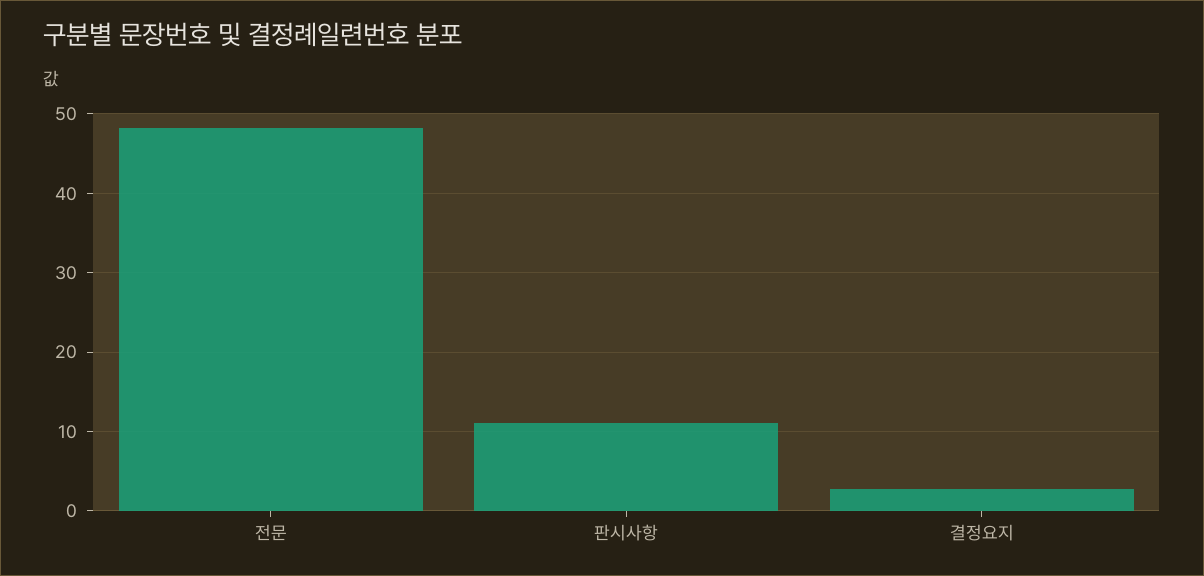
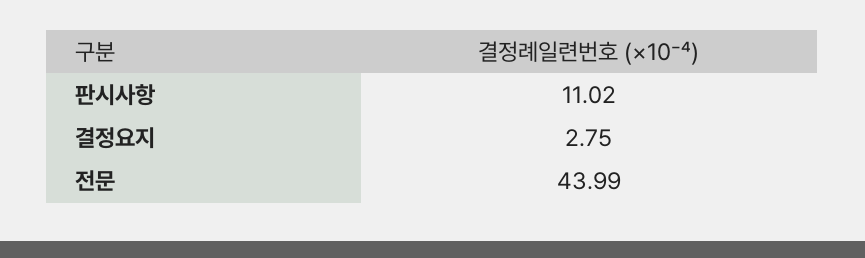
전문: 48 -> 43.99

